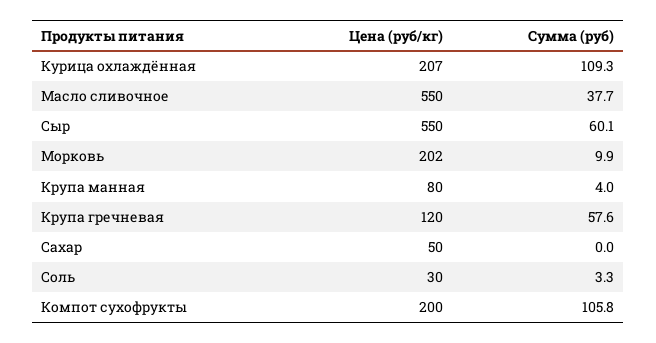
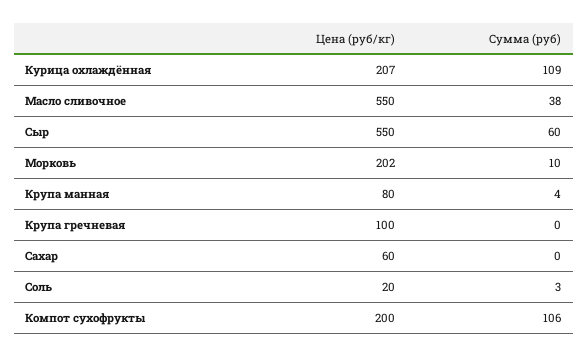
Цена (руб/кг), Крупа гречневая: 120 -> 100
Сумма (руб), Крупа гречневая: 57.6 -> 0
Цена (руб/кг), Сахар: 50 -> 60
Цена (руб/кг), Соль: 30 -> 20

